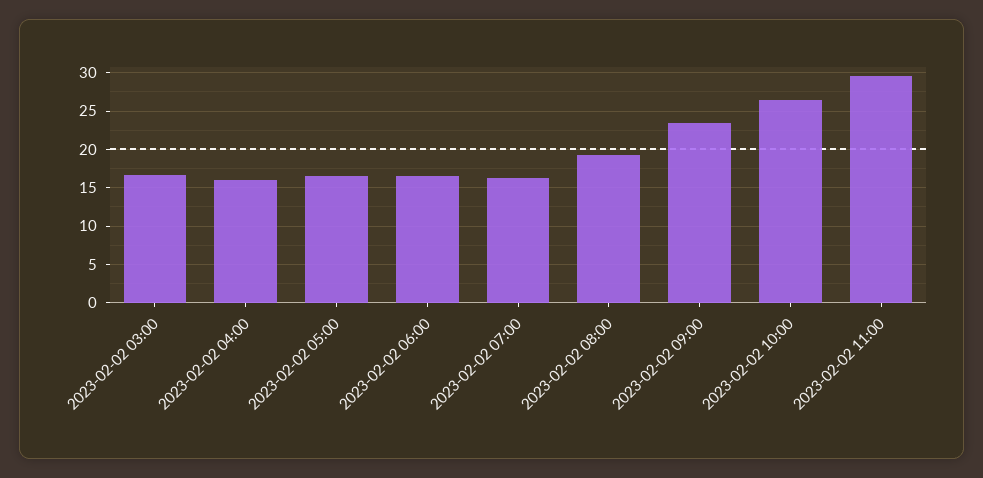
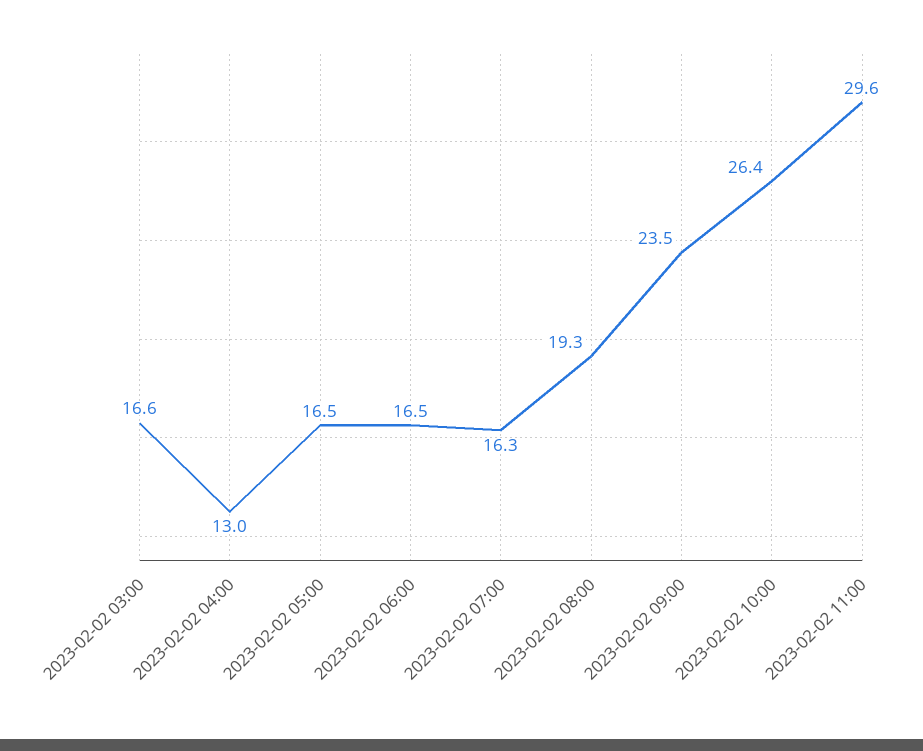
2023-02-02 04:00: 16 -> 13

